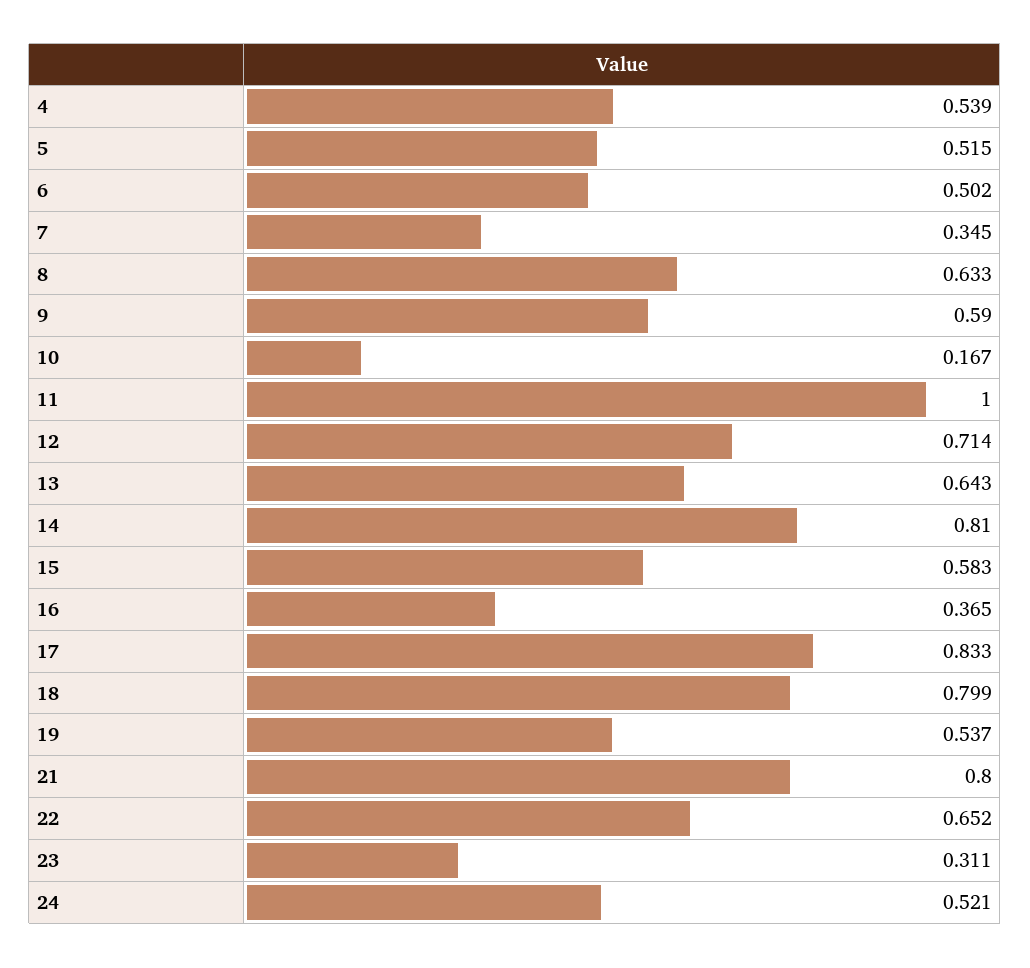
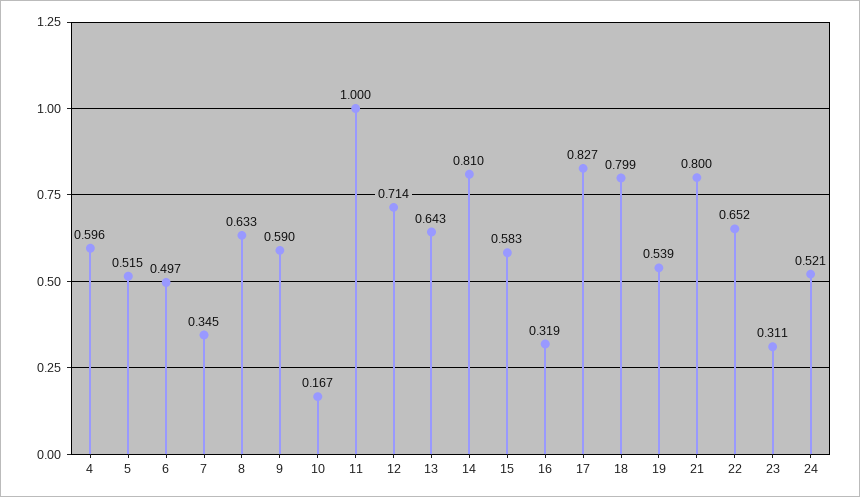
4: 0.539 -> 0.596
6: 0.502 -> 0.497
16: 0.365 -> 0.319
17: 0.833 -> 0.827
19: 0.537 -> 0.539

